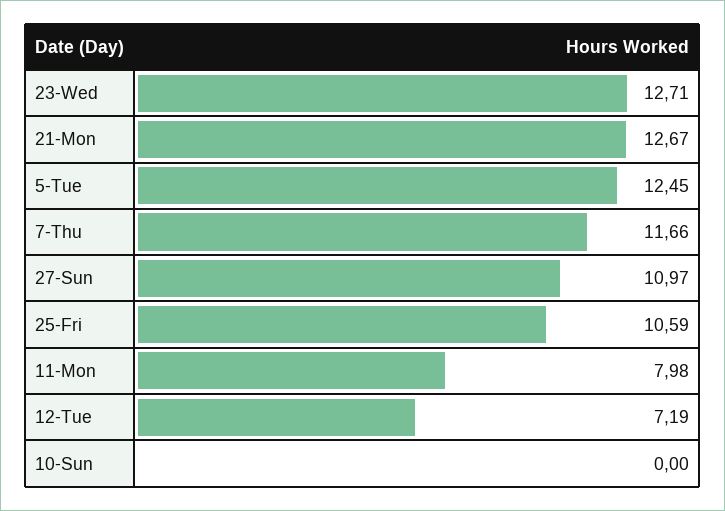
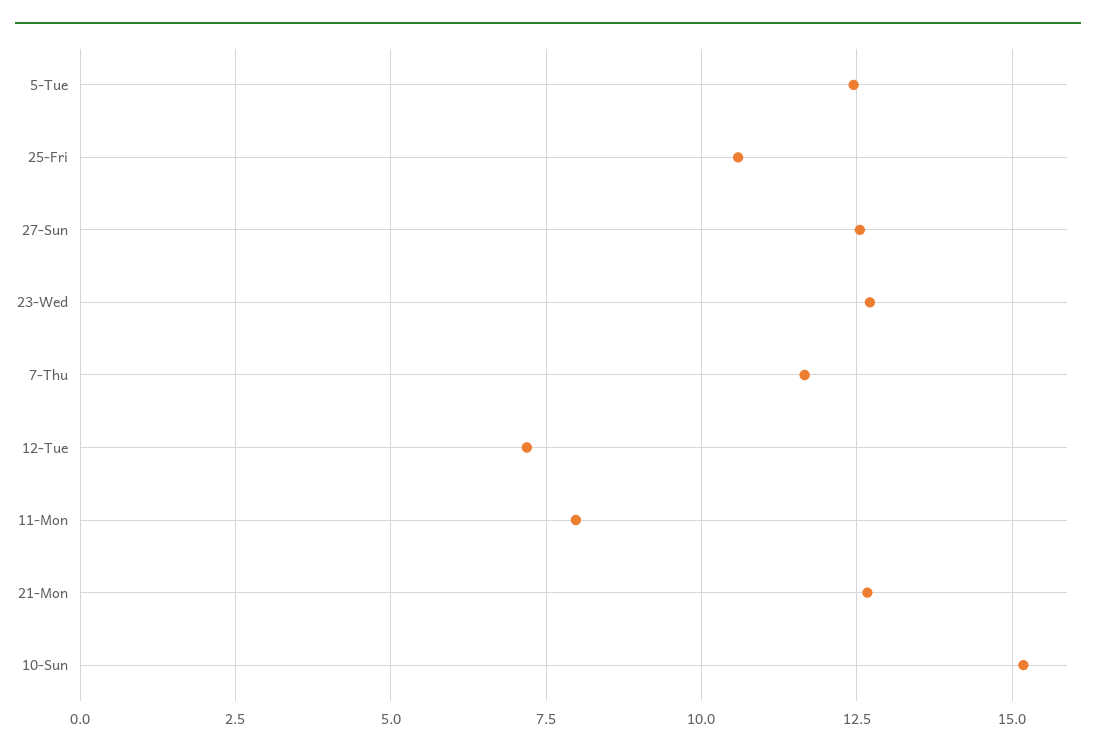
27-Sun: 10.97 -> 12.5
10-Sun: 0 -> 15.25

